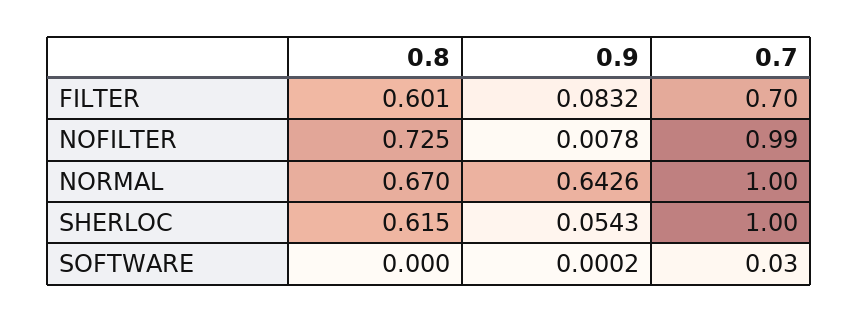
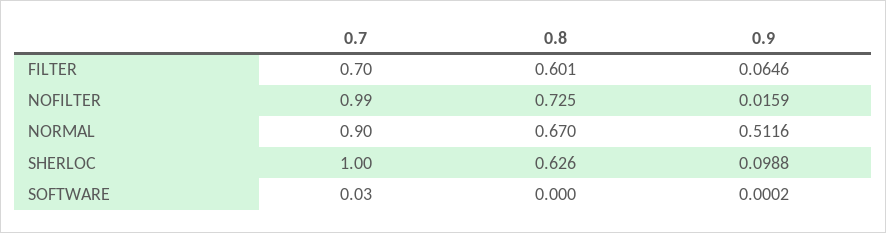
0.9, FILTER: 0.0832 -> 0.0646
0.9, NOFILTER: 0.0078 -> 0.0159
0.9, NORMAL: 0.6426 -> 0.5116
0.7, NORMAL: 1 -> 0.9
0.8, SHERLOC: 0.615 -> 0.626
0.9, SHERLOC: 0.0543 -> 0.0988

